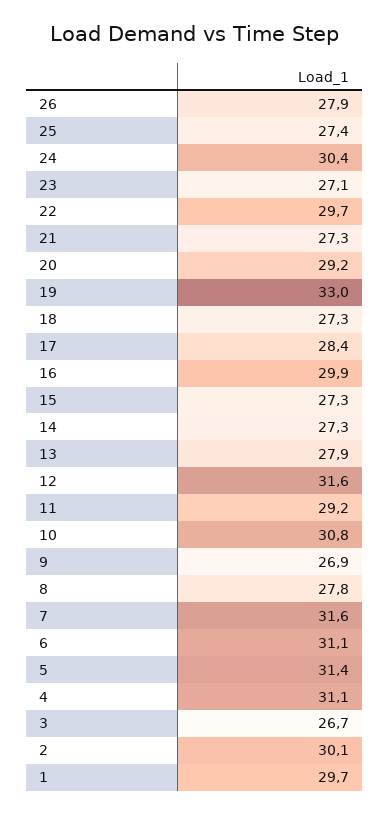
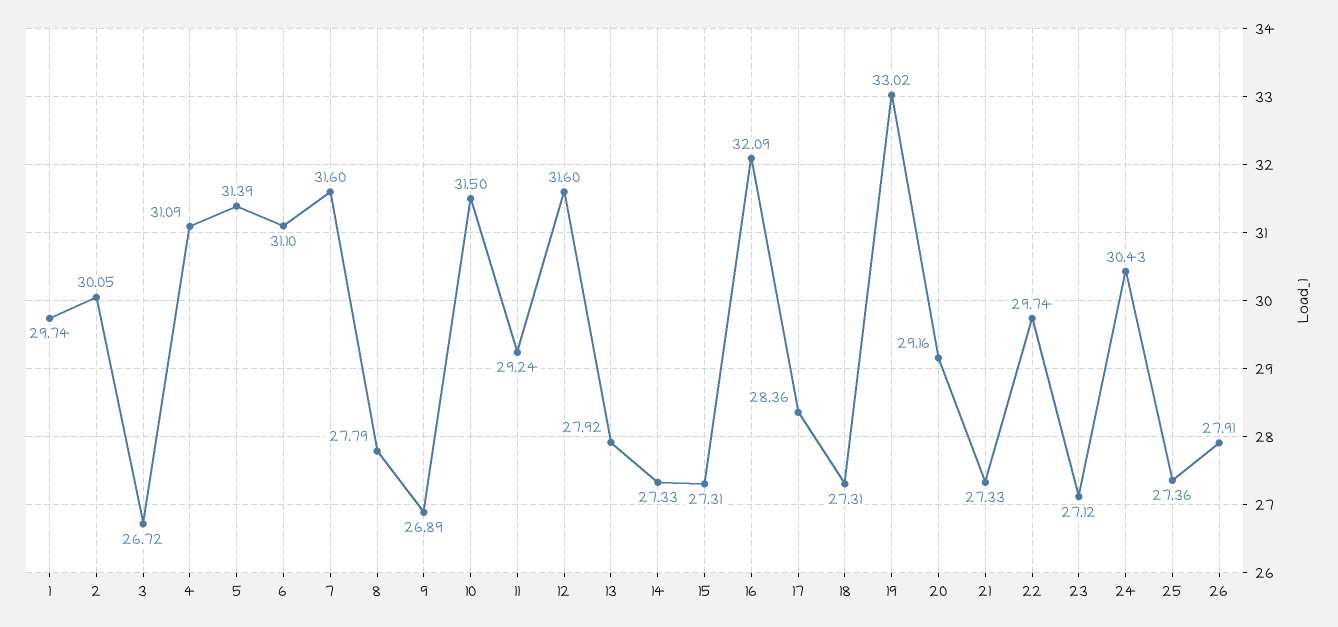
16: 29.9 -> 32.09
10: 30.8 -> 31.5

